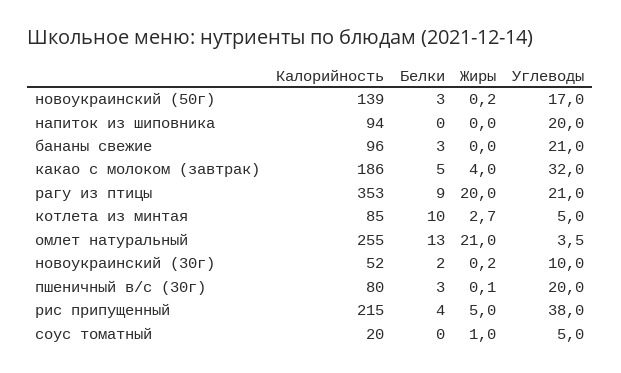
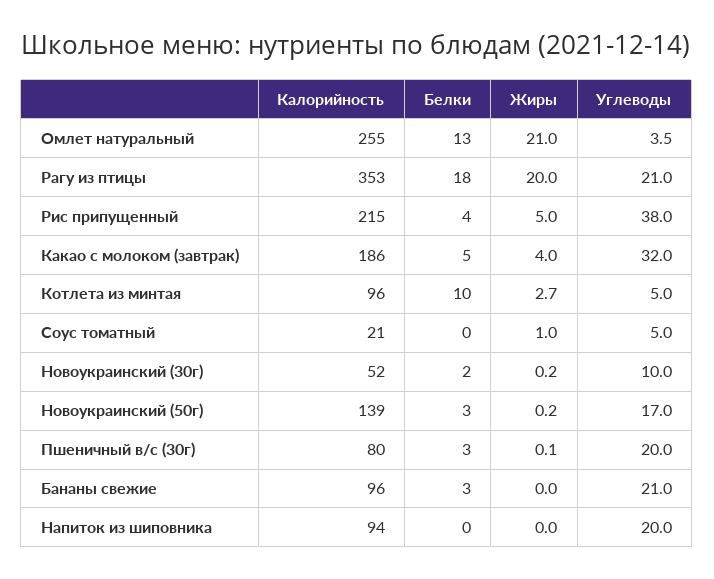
Белки, рагу из птицы: 9 -> 18
Калорийность, котлета из минтая: 85 -> 96
Калорийность, соус томатный: 20 -> 21

